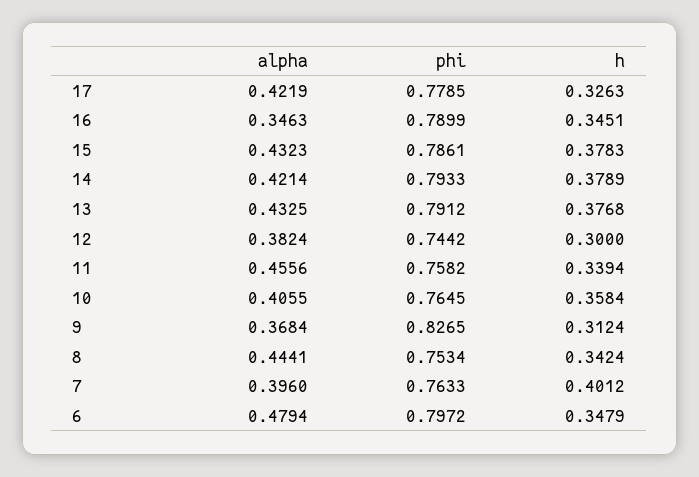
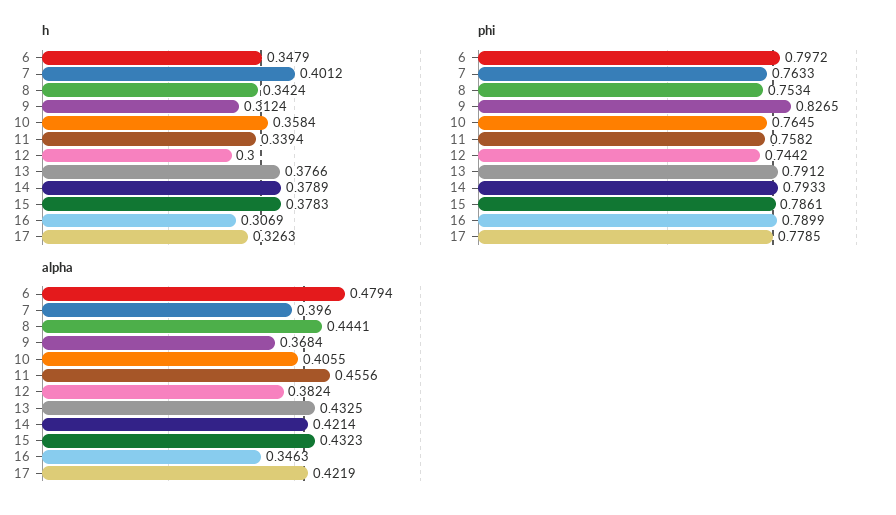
h, 16: 0.3451 -> 0.3069
h, 13: 0.3768 -> 0.3766

